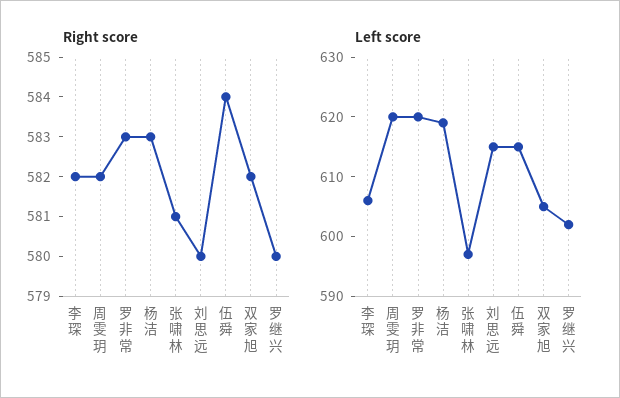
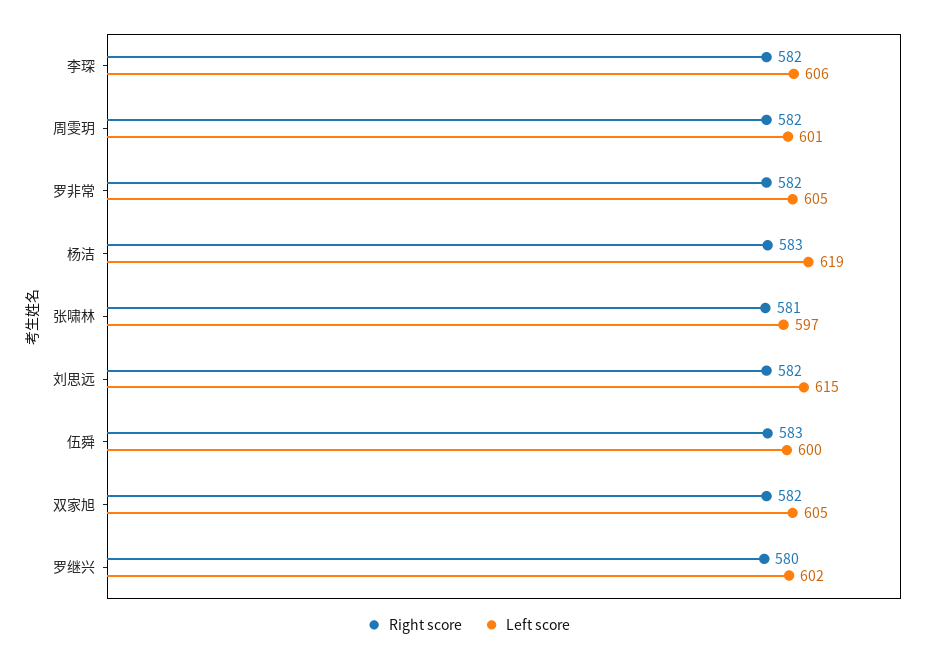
Right score, 罗非常: 583 -> 582
Right score, 刘思远: 580 -> 582
Right score, 伍舜: 584 -> 583
Left score, 周雯玥: 620 -> 601
Left score, 罗非常: 620 -> 605
Left score, 伍舜: 615 -> 600

